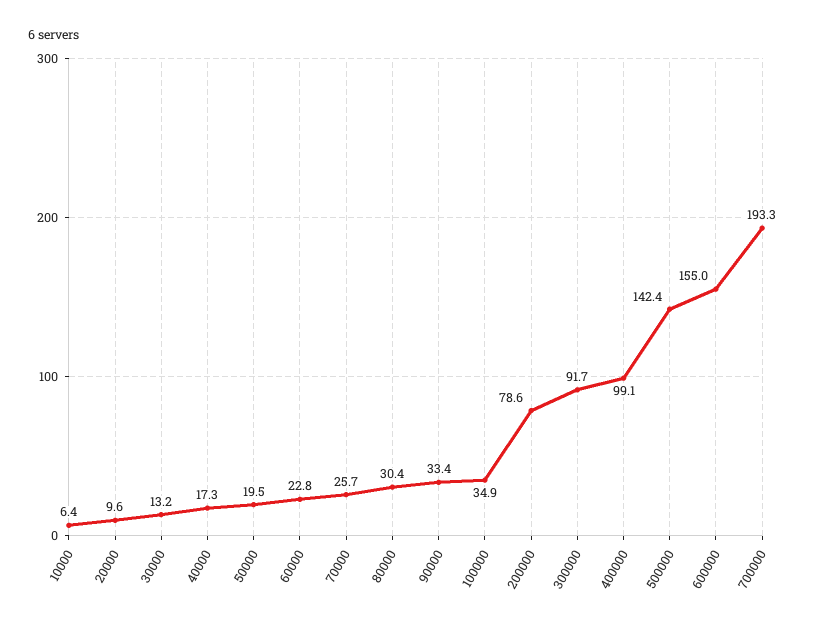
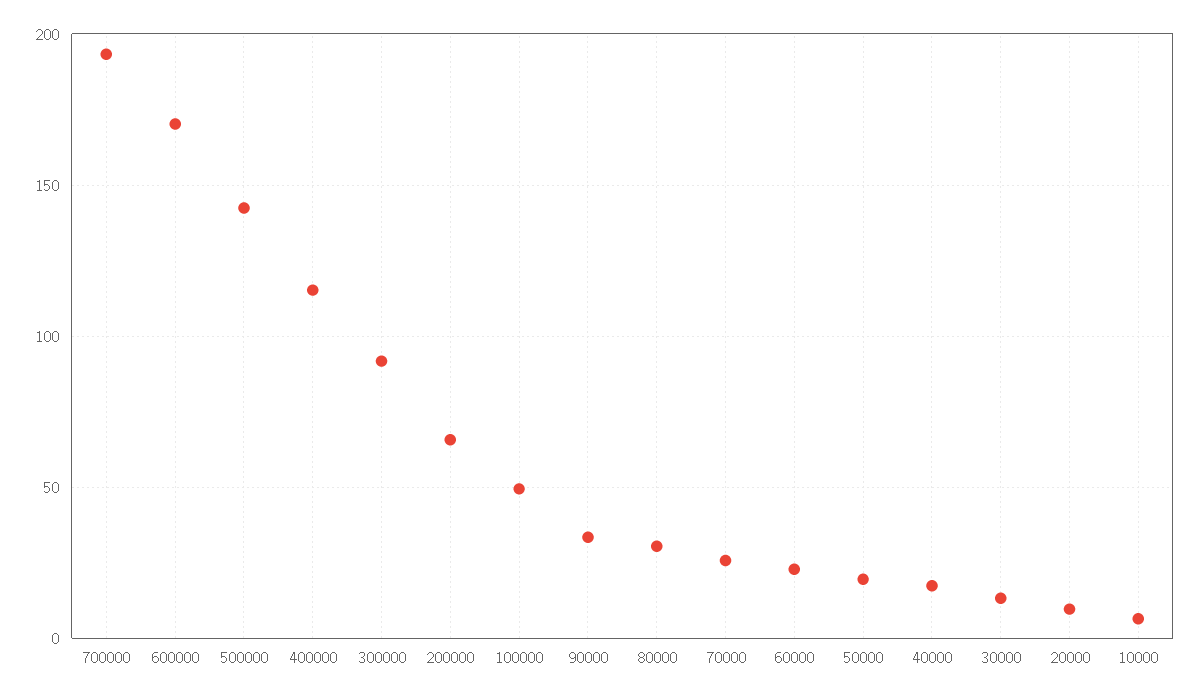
100000: 34.9 -> 50
200000: 78.6 -> 65
400000: 99.1 -> 115
600000: 155 -> 170

